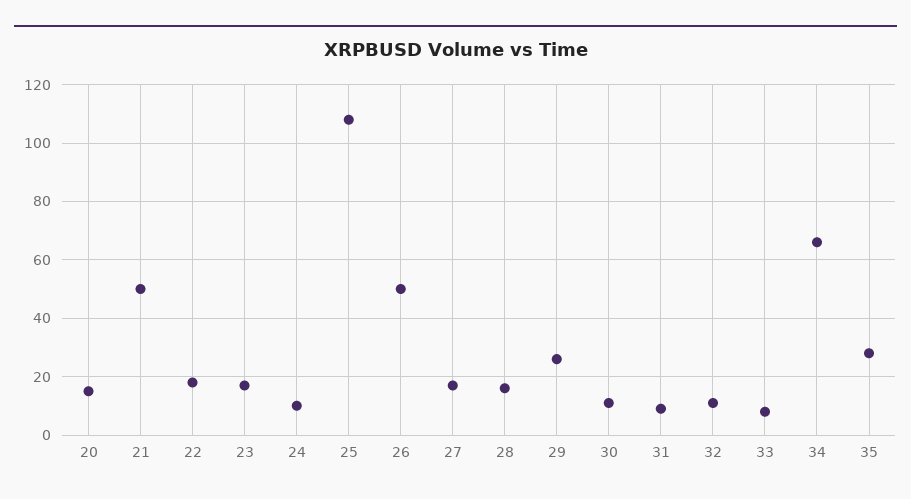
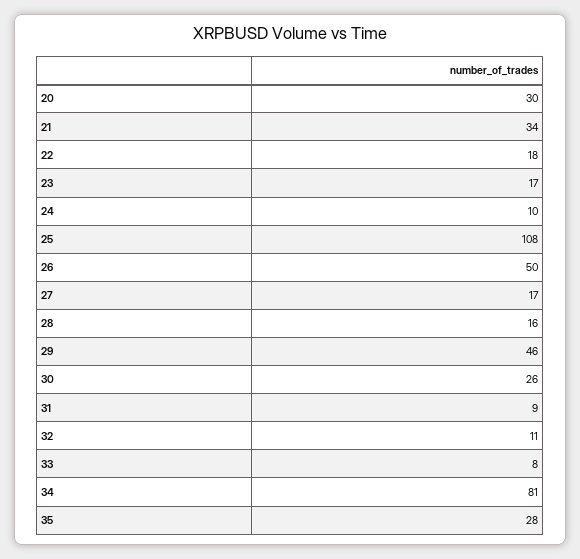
20: 15 -> 30
21: 50 -> 34
29: 25 -> 46
30: 10 -> 26
34: 65 -> 81

